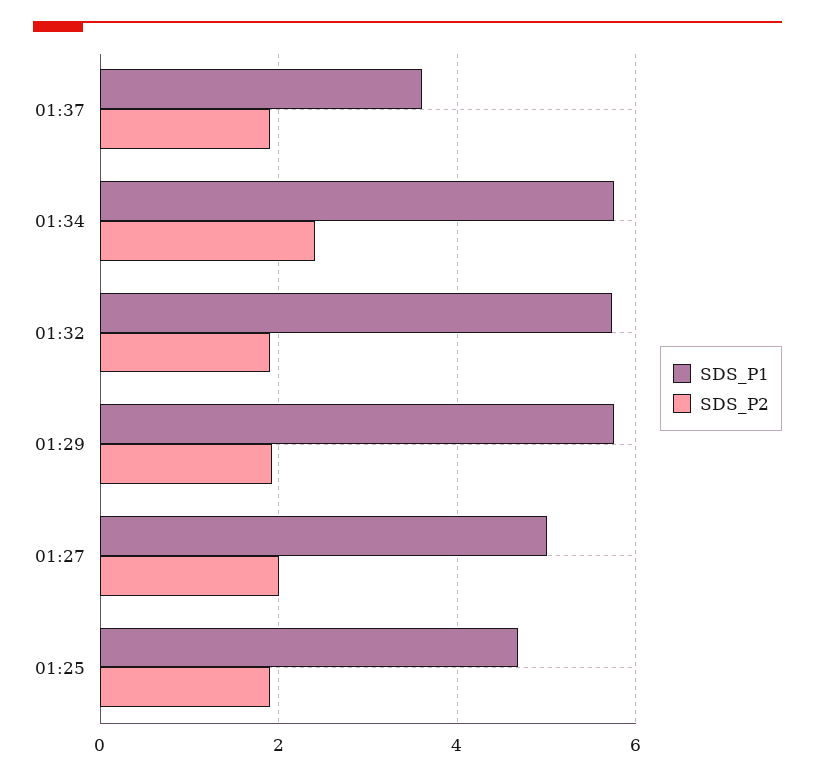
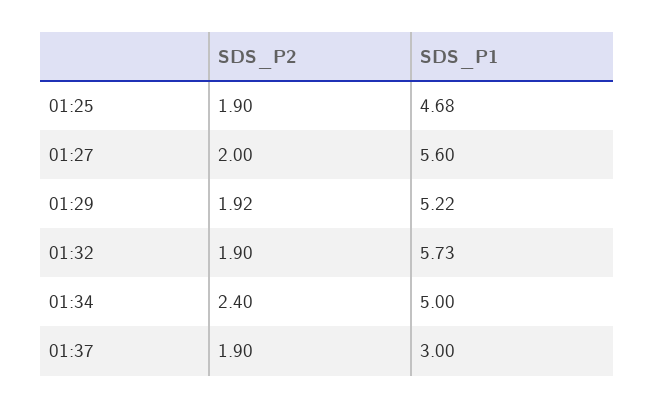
SDS_P1, 01:37: 3.6 -> 3
SDS_P1, 01:34: 5.8 -> 5
SDS_P1, 01:29: 5.8 -> 5.22
SDS_P1, 01:27: 5 -> 5.6

